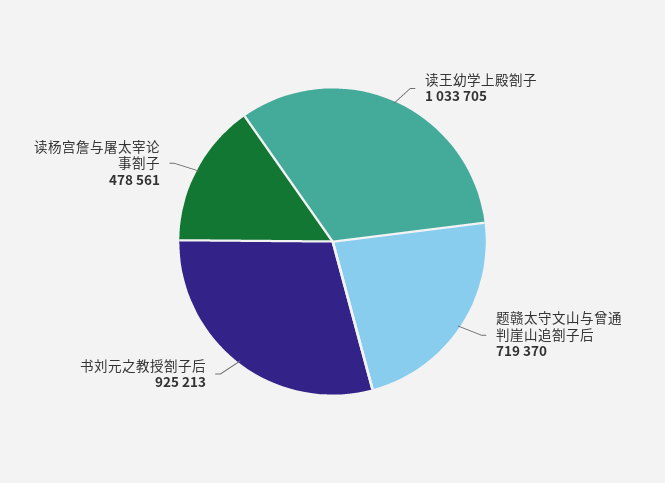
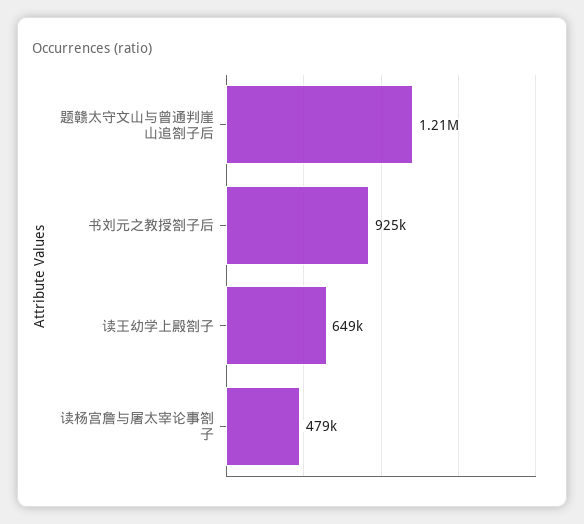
读王幼学上殿劄子: 1033705 -> 649000
题赣太守文山与曾通判崖山追劄子后: 719370 -> 1210000

